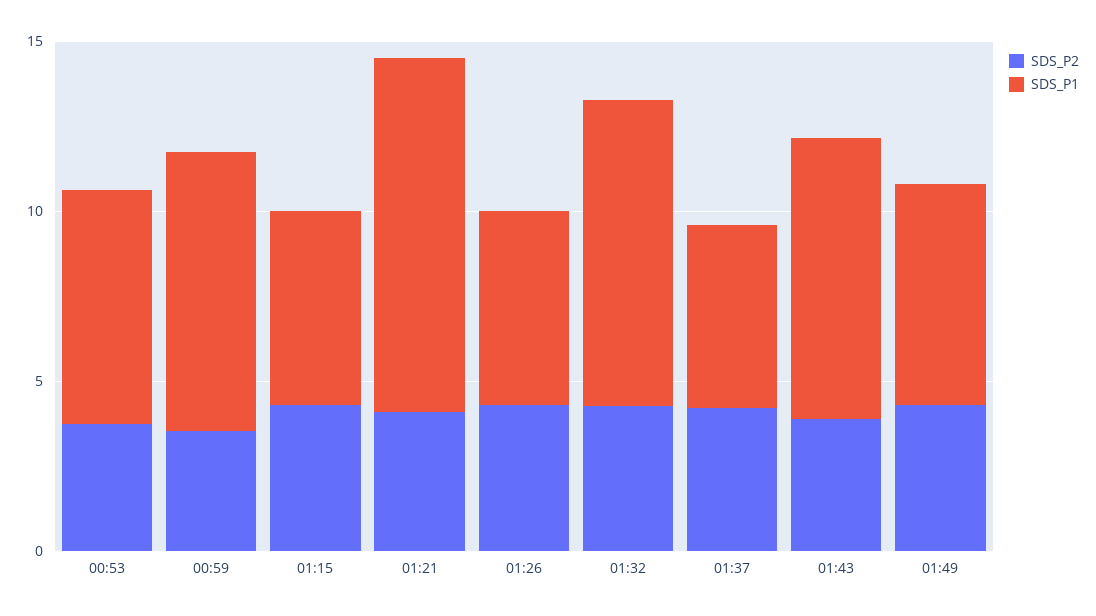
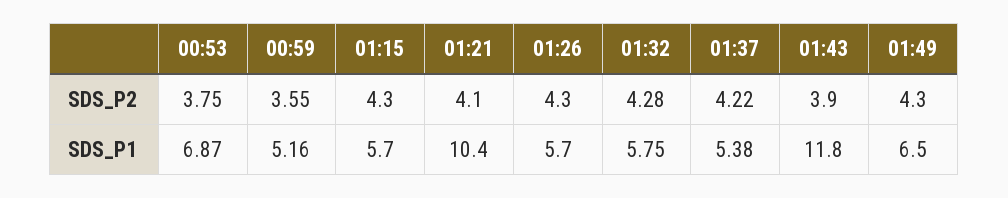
SDS_P1, 00:59: 8 -> 5.16
SDS_P1, 01:32: 9 -> 5.75
SDS_P1, 01:43: 8 -> 11.8

